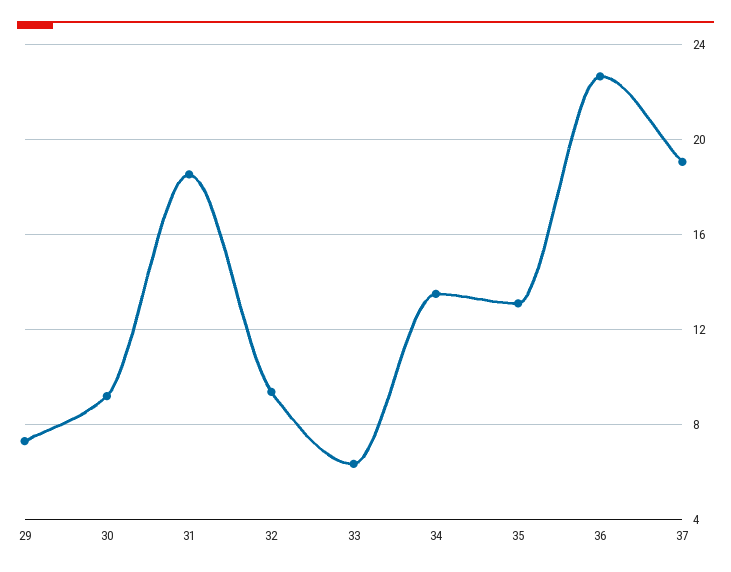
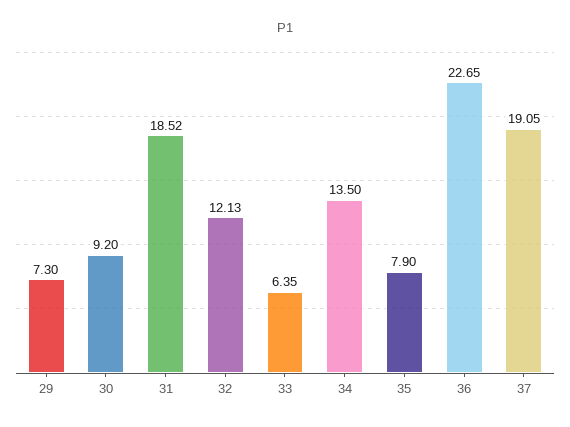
32: 9.5 -> 12.13
35: 13 -> 7.9

